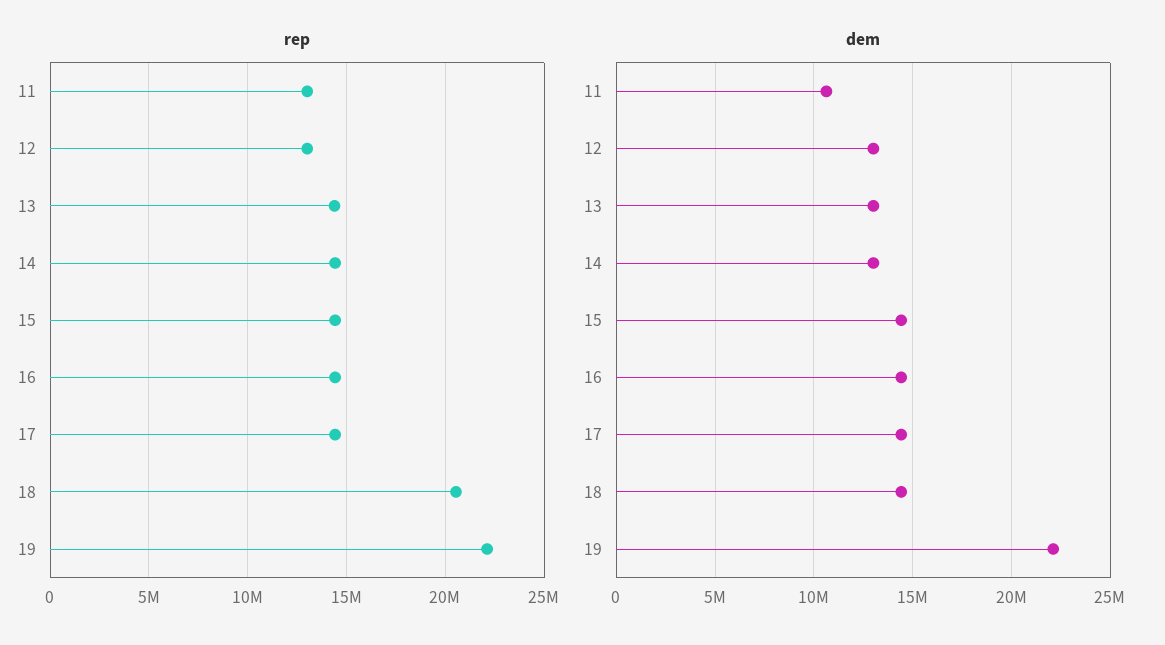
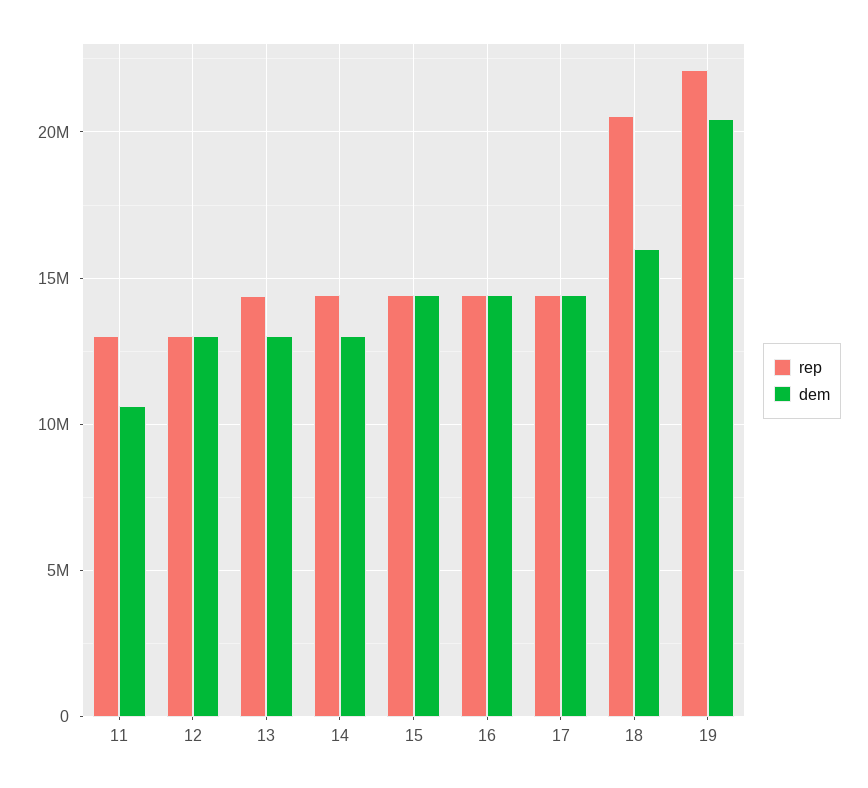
dem, 18: 14500000 -> 16000000
dem, 19: 22000000 -> 20500000

